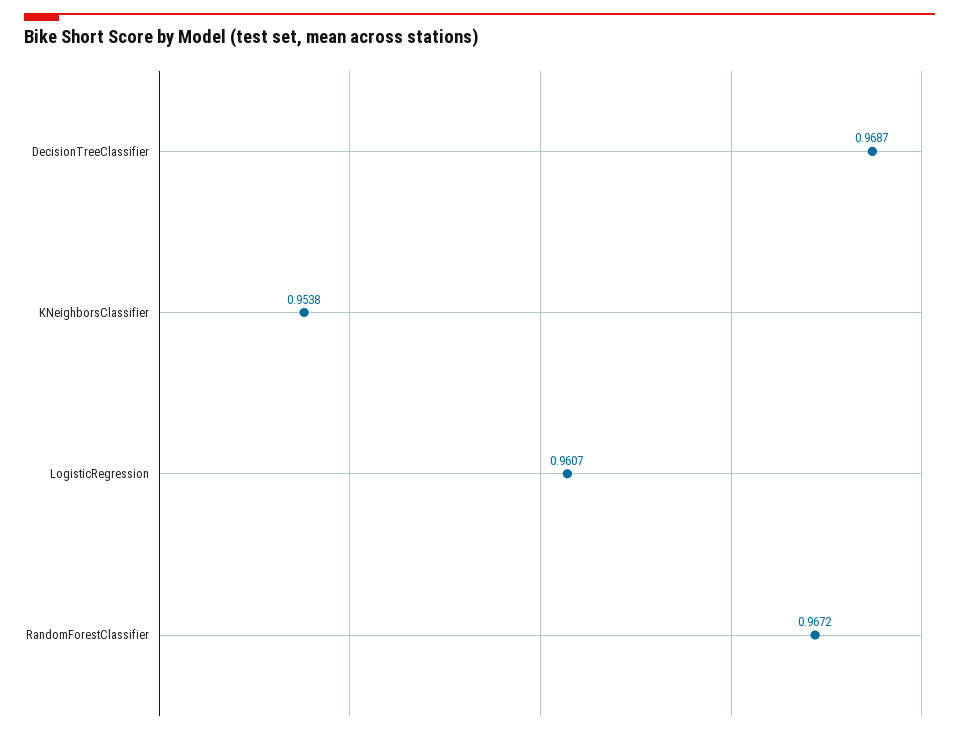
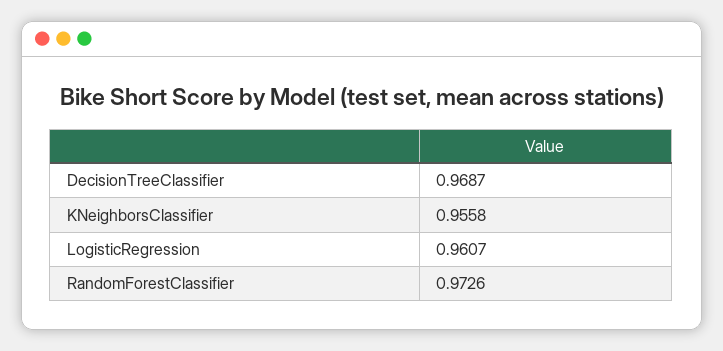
KNeighborsClassifier: 0.9538 -> 0.9558
RandomForestClassifier: 0.9672 -> 0.9726

